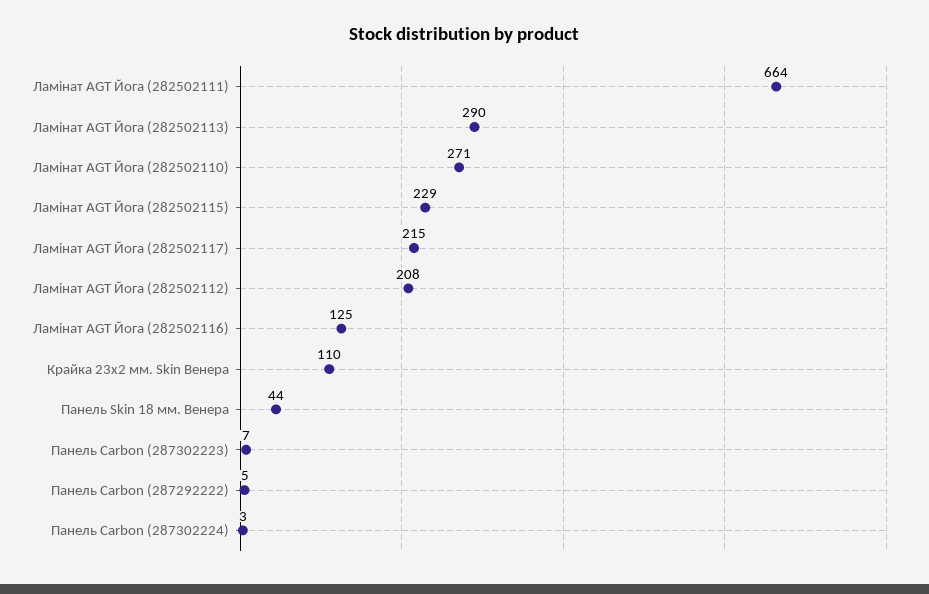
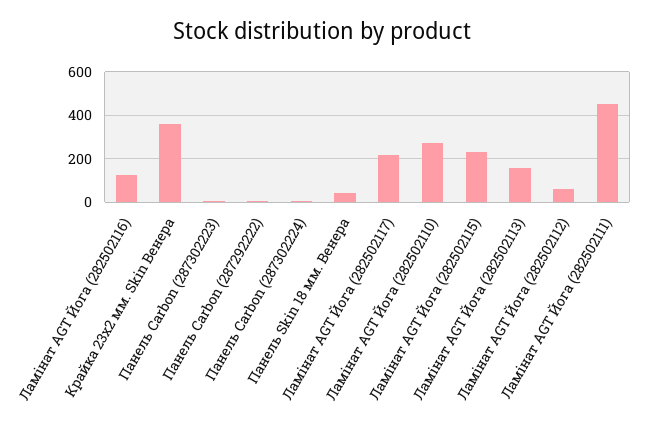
Ламінат AGT Йога (282502111): 664 -> 450
Ламінат AGT Йога (282502113): 290 -> 150
Ламінат AGT Йога (282502112): 208 -> 50
Крайка 23x2 мм. Skin Венера: 110 -> 350

